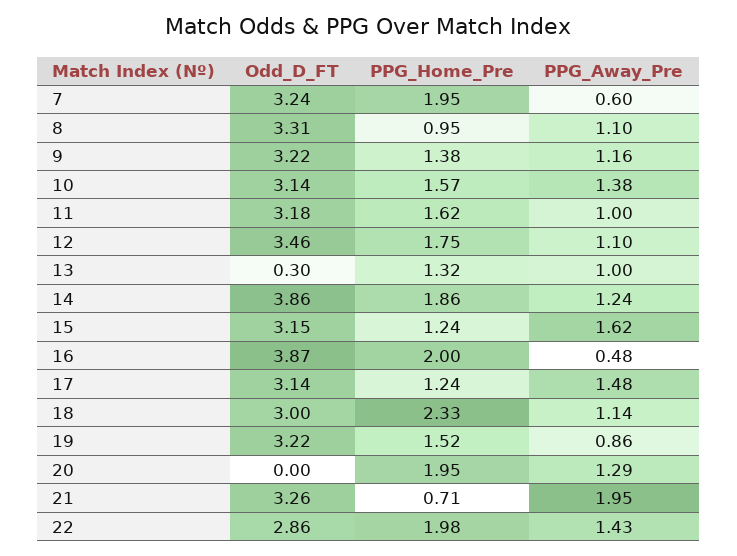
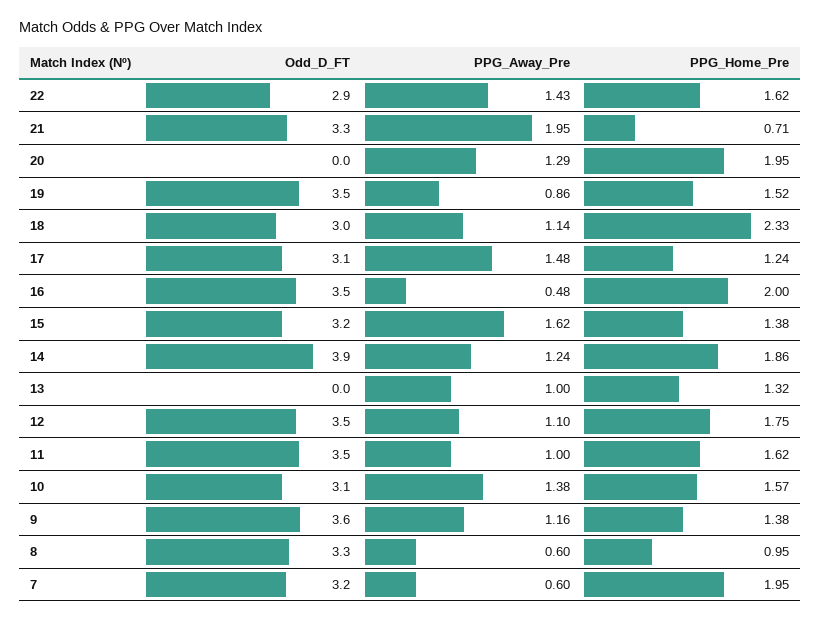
PPG_Away_Pre, 8: 1.1 -> 0.6
Odd_D_FT, 9: 3.22 -> 3.6
Odd_D_FT, 11: 3.18 -> 3.5
Odd_D_FT, 13: 0.3 -> 0
PPG_Home_Pre, 15: 1.24 -> 1.38
Odd_D_FT, 16: 3.87 -> 3.5
Odd_D_FT, 19: 3.22 -> 3.5
PPG_Home_Pre, 22: 1.98 -> 1.62

